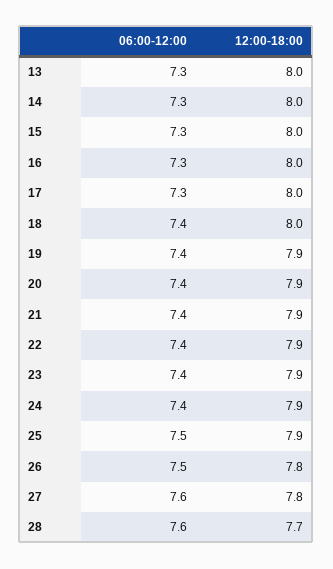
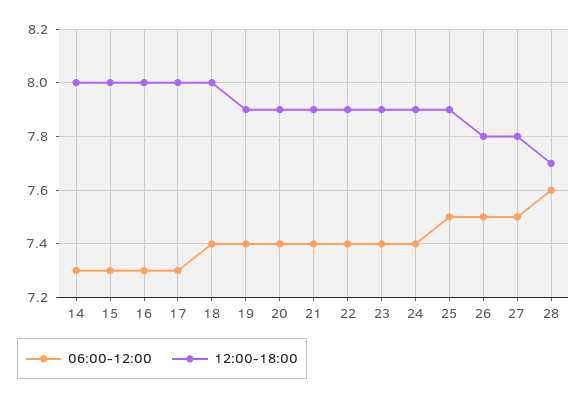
06:00-12:00, 13: 7.3 -> none
12:00-18:00, 13: 8 -> none
06:00-12:00, 27: 7.6 -> 7.5

